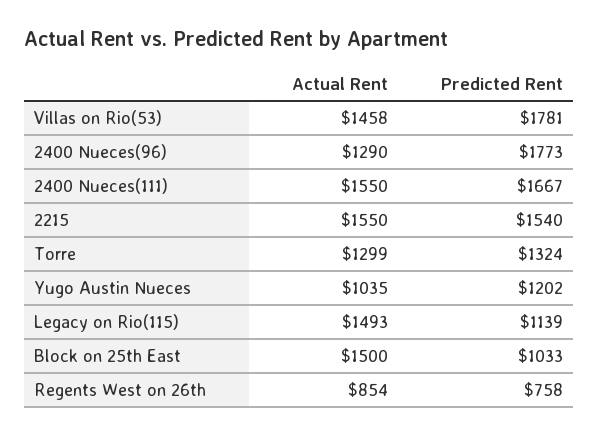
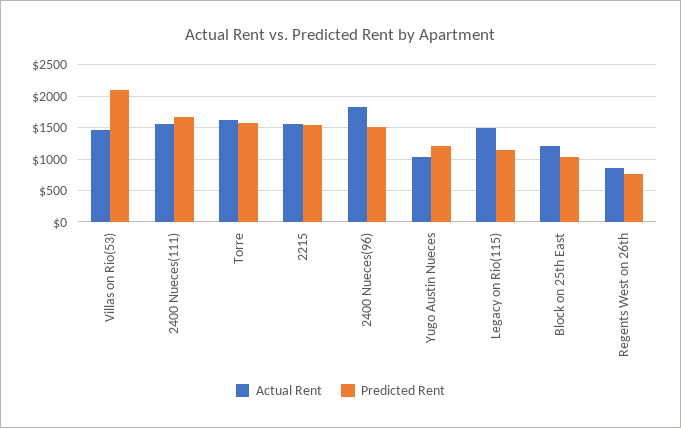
Predicted Rent, Villas on Rio(53): 1781 -> 2100
Actual Rent, 2400 Nueces(96): 1290 -> 1800
Predicted Rent, 2400 Nueces(96): 1773 -> 1500
Actual Rent, Torre: 1299 -> 1600
Predicted Rent, Torre: 1324 -> 1600
Actual Rent, Block on 25th East: 1500 -> 1200

